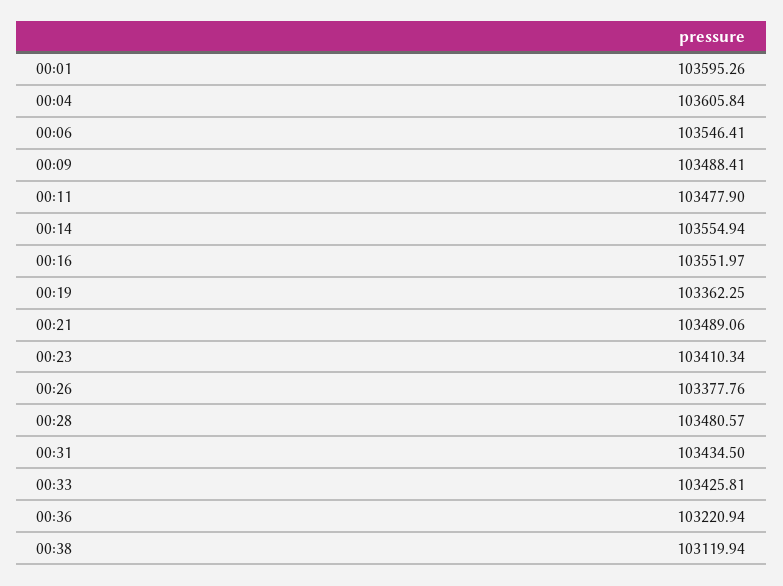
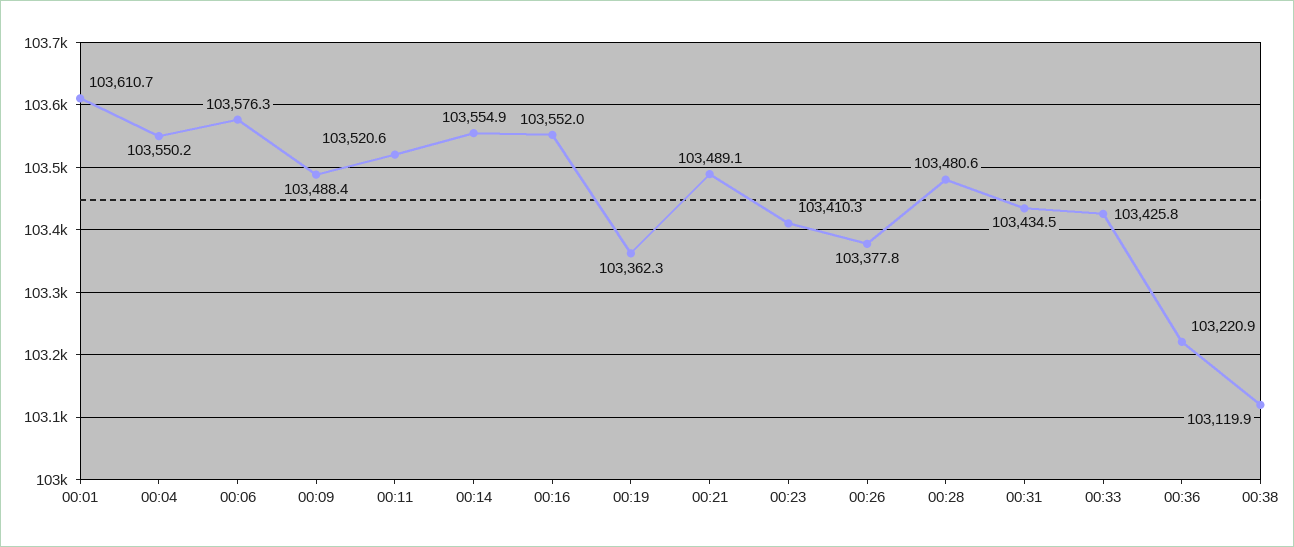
00:01: 103595.26 -> 103610.7
00:04: 103605.84 -> 103550.2
00:06: 103546.41 -> 103576.3
00:11: 103477.9 -> 103520.6

